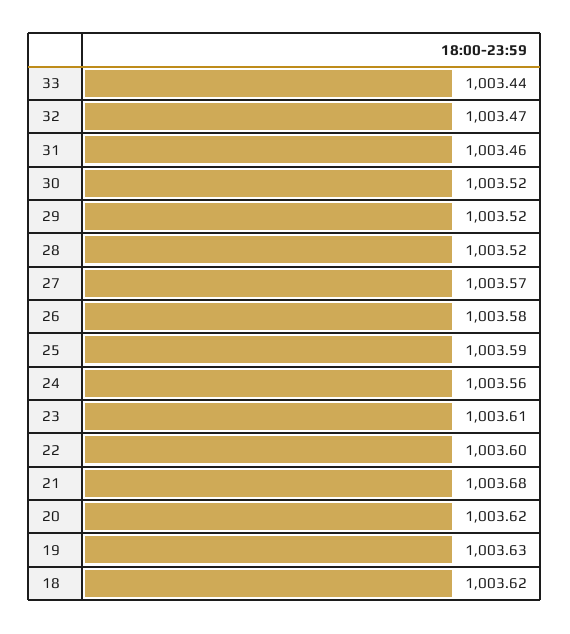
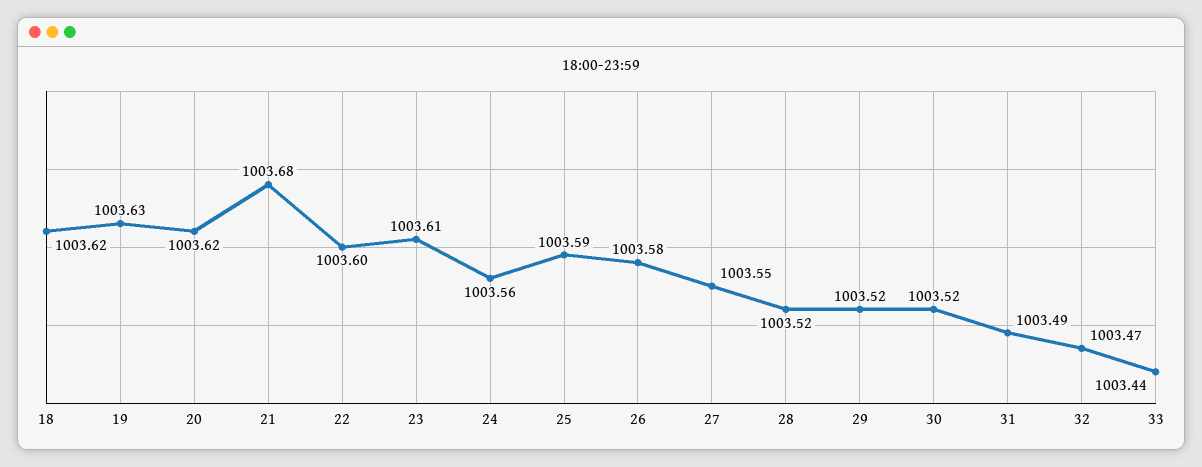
31: 1003.46 -> 1003.49
27: 1003.57 -> 1003.55

